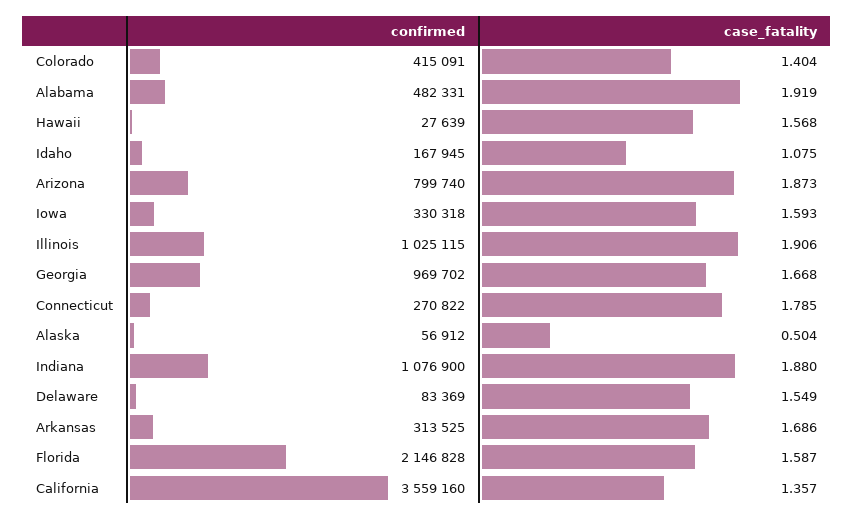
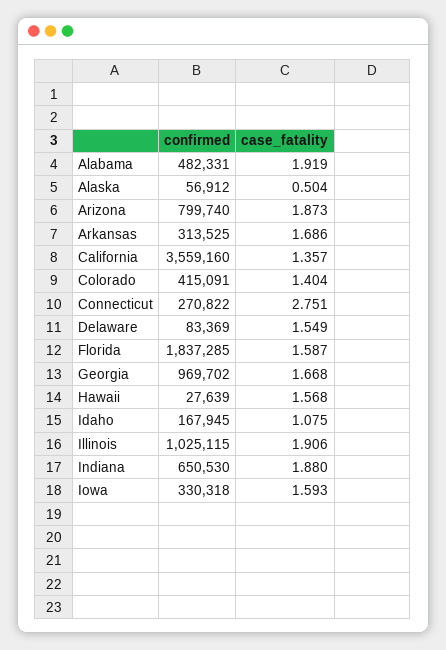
case_fatality, Connecticut: 1.785 -> 2.751
confirmed, Indiana: 1076900 -> 650530
confirmed, Florida: 2146828 -> 1837285

